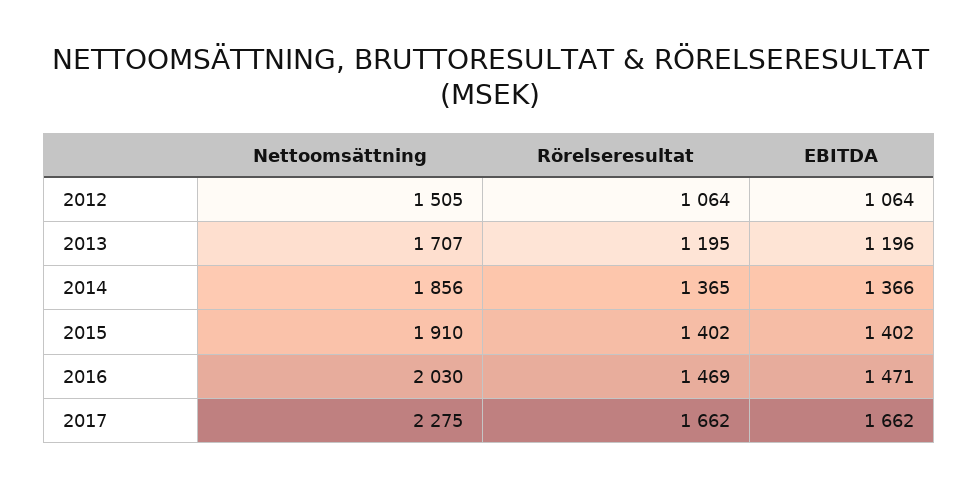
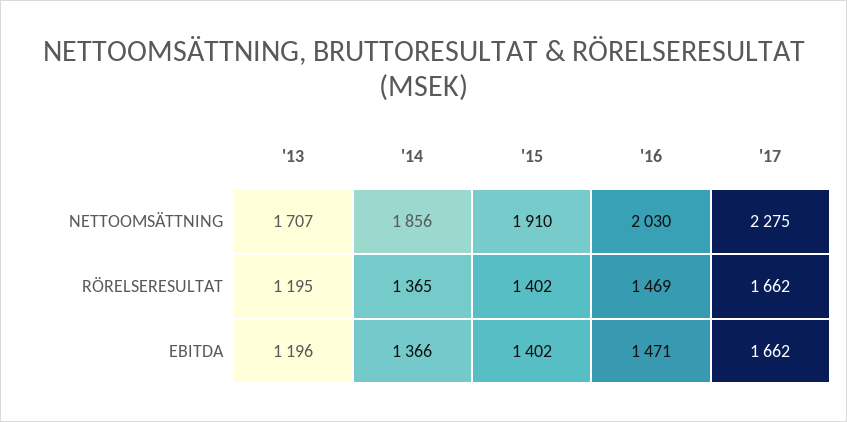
Nettoomsättning, 2012: 1505 -> none
Rörelseresultat, 2012: 1064 -> none
EBITDA, 2012: 1064 -> none

